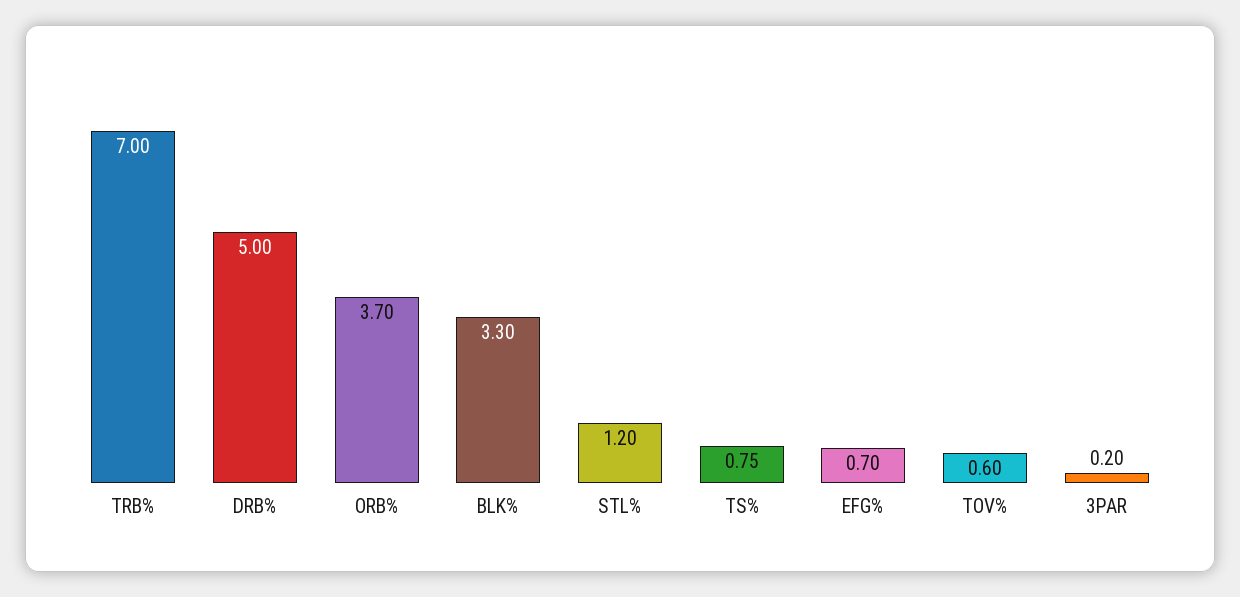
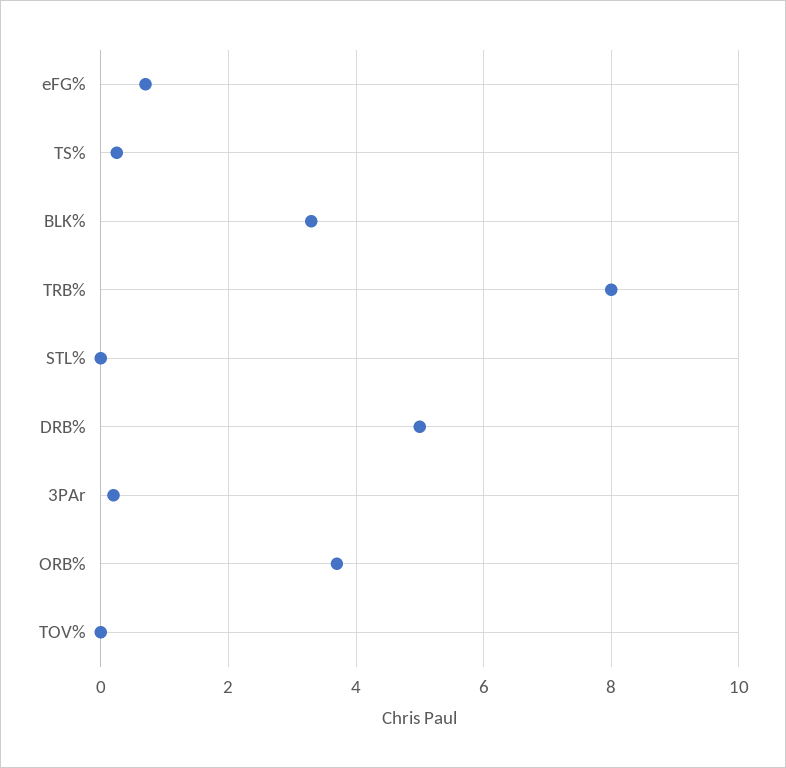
TRB%: 7 -> 8
STL%: 1.2 -> 0
TS%: 0.75 -> 0.2
TOV%: 0.6 -> 0

